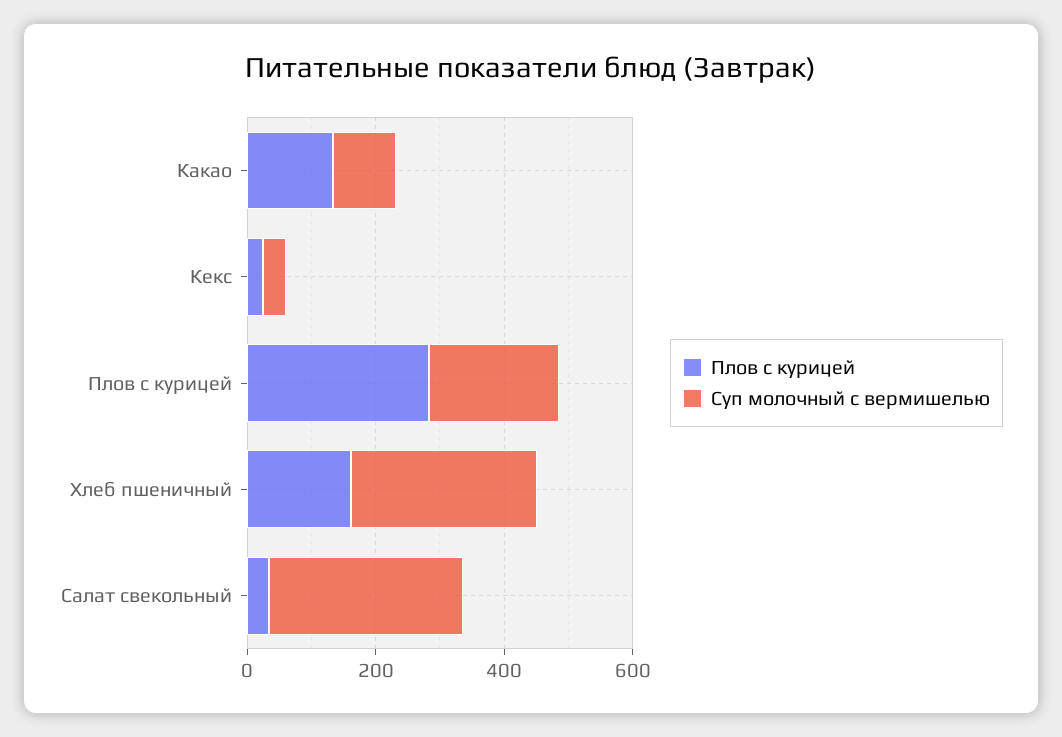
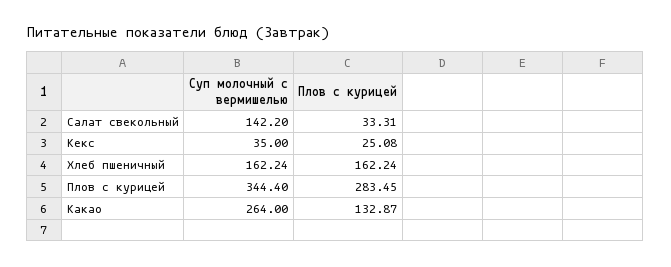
Суп молочный с вермишелью, Какао: 100 -> 264
Суп молочный с вермишелью, Плов с курицей: 200 -> 344.4
Суп молочный с вермишелью, Хлеб пшеничный: 300 -> 162.24
Суп молочный с вермишелью, Салат свекольный: 300 -> 142.2

